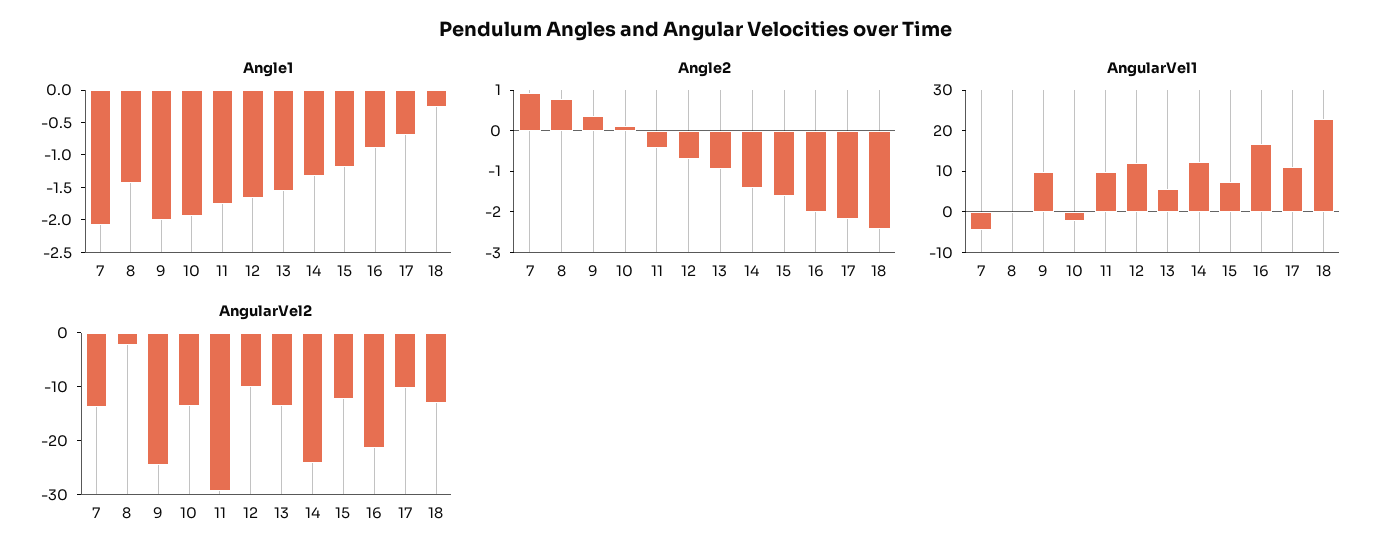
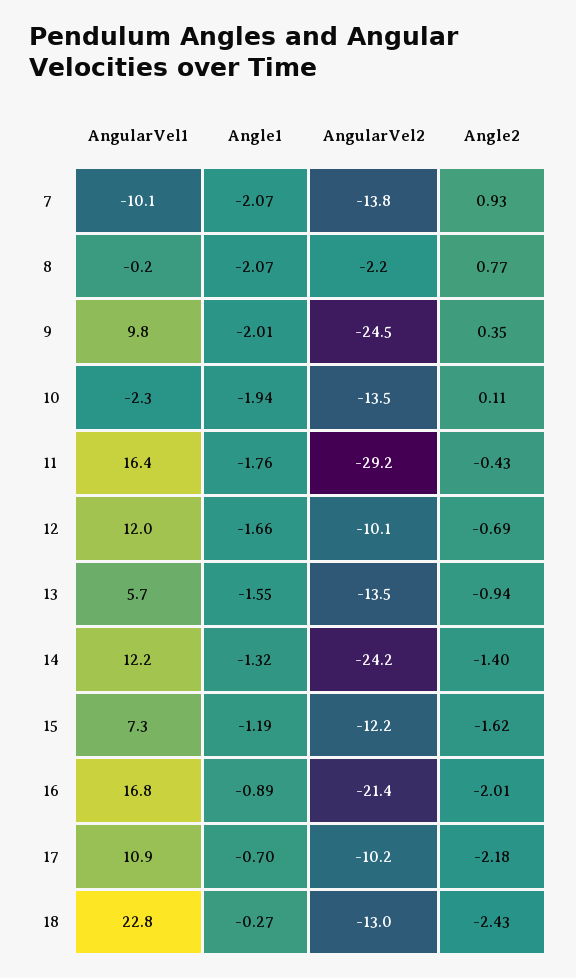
Angle1, 8: -1.5 -> -2.07
AngularVel1, 7: -4 -> -10.1
AngularVel1, 11: 10 -> 16.4

